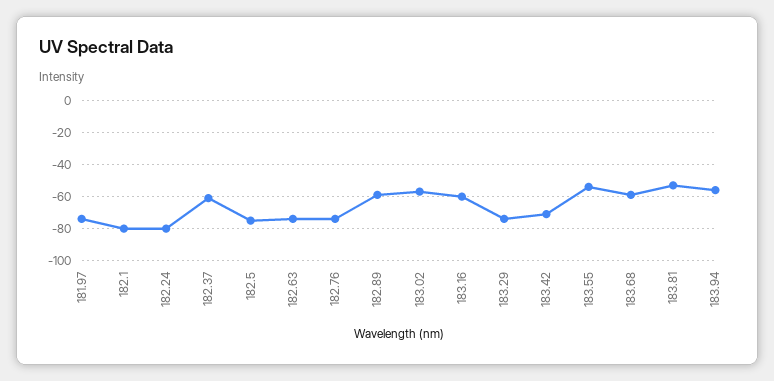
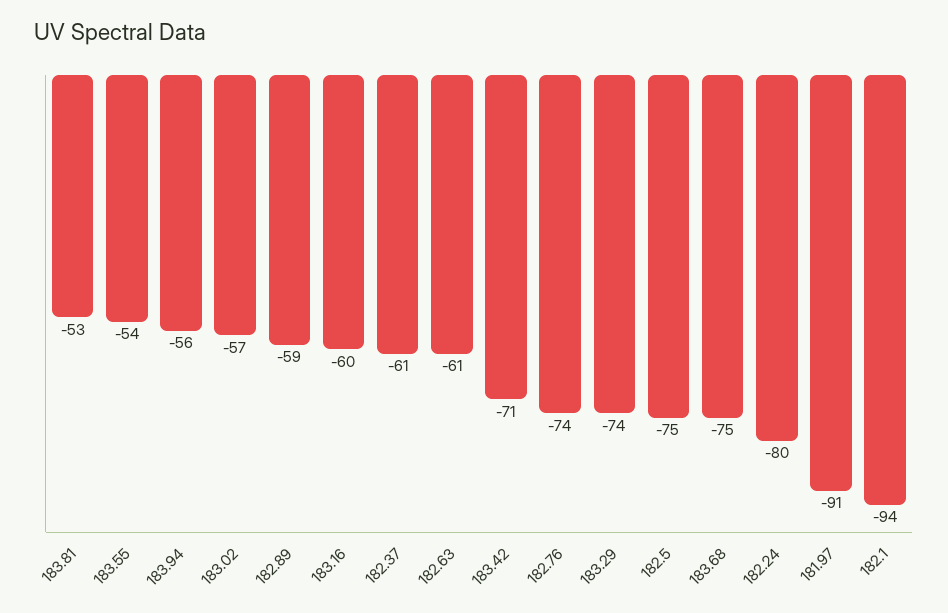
181.97: -75 -> -91
182.1: -80 -> -94
182.63: -75 -> -61
183.68: -60 -> -75

